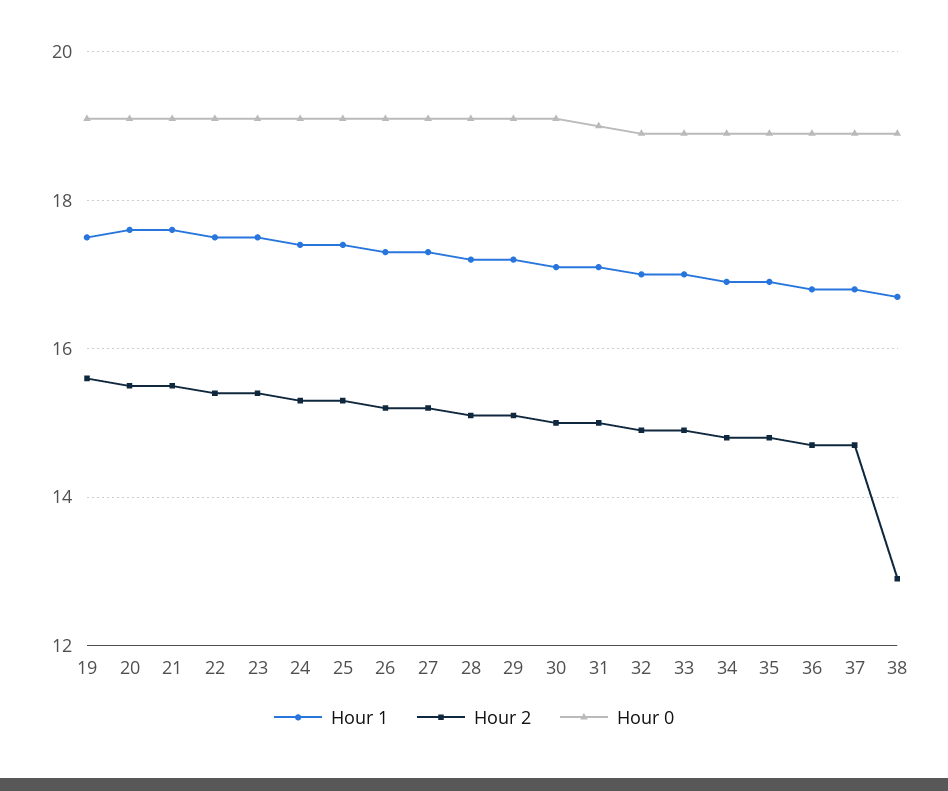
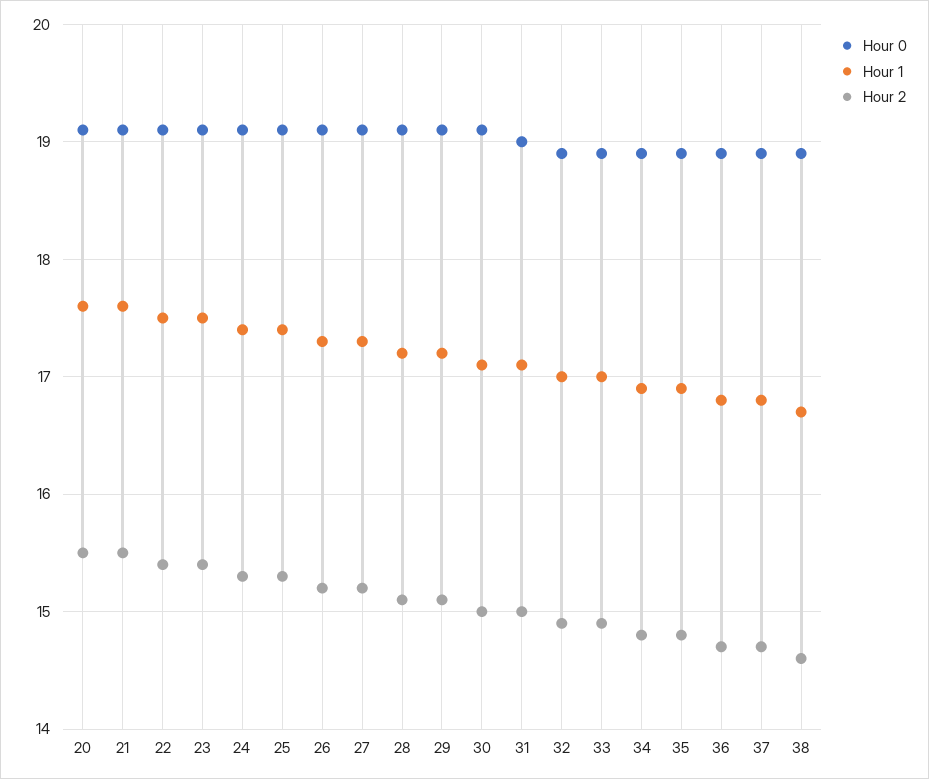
Hour 1, 19: 17.5 -> none
Hour 2, 19: 15.5 -> none
Hour 0, 19: 19 -> none
Hour 2, 38: 13 -> 14.6

